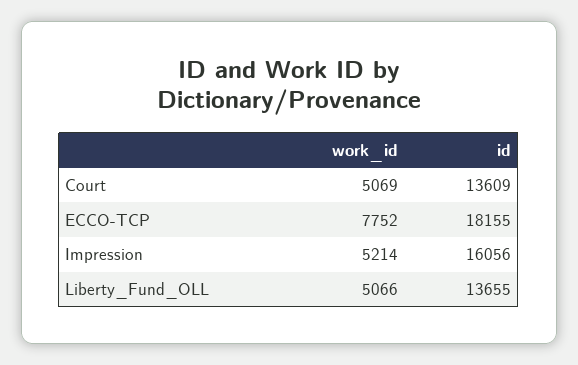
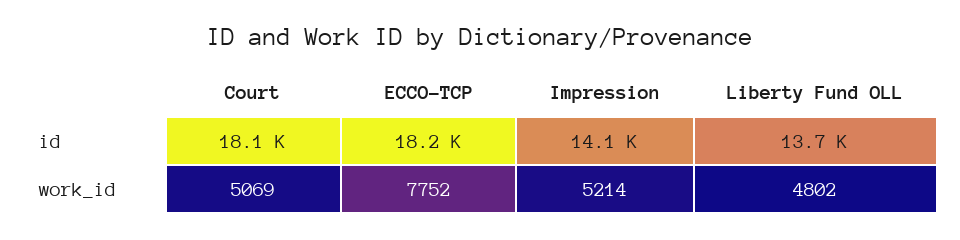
id, Court: 13609 -> 18100
id, Impression: 16056 -> 14100
work_id, Liberty_Fund_OLL: 5066 -> 4802

